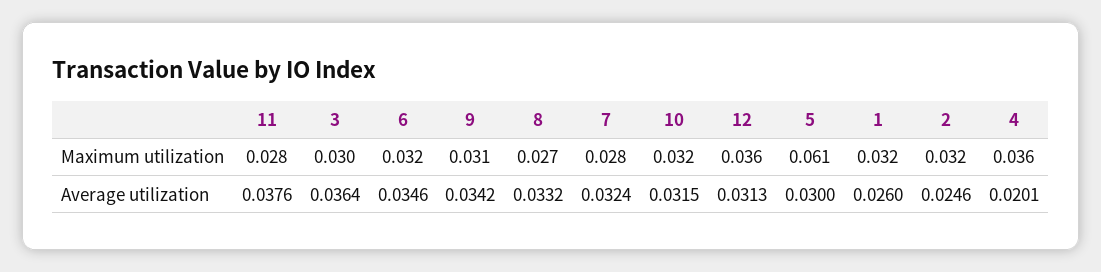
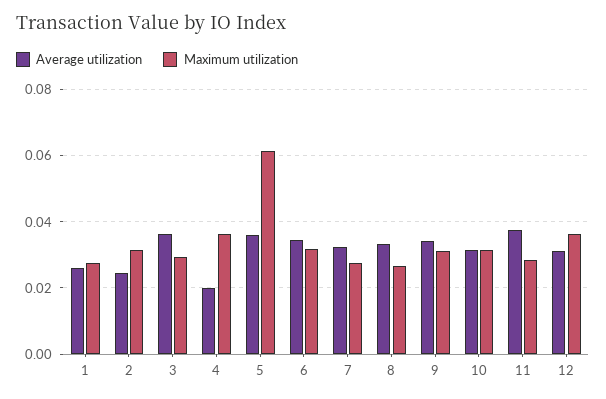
Maximum utilization, 1: 0.032 -> 0.028
Average utilization, 5: 0.03 -> 0.036

